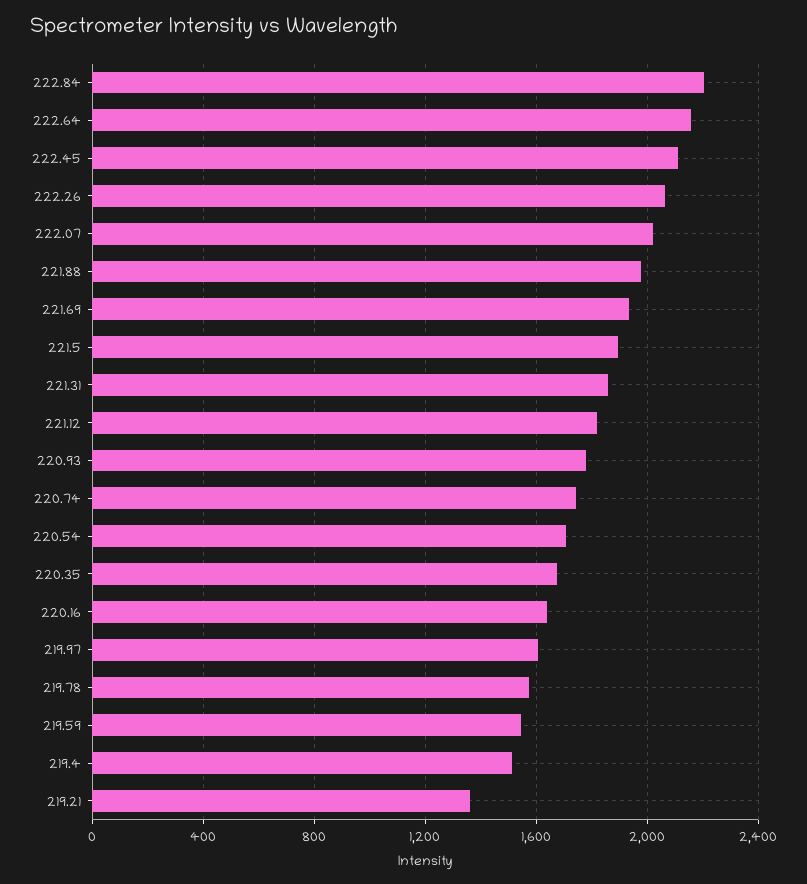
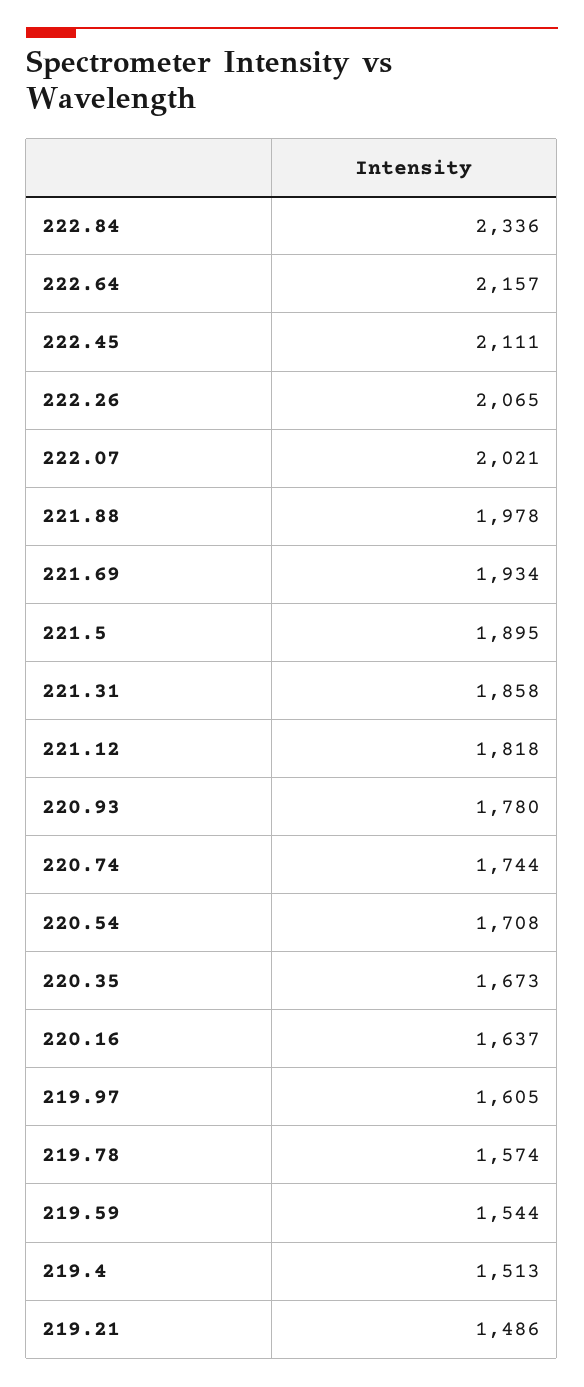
222.84: 2200 -> 2336
219.21: 1350 -> 1486

